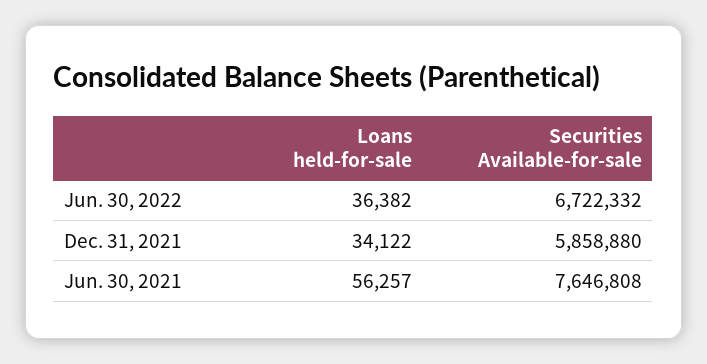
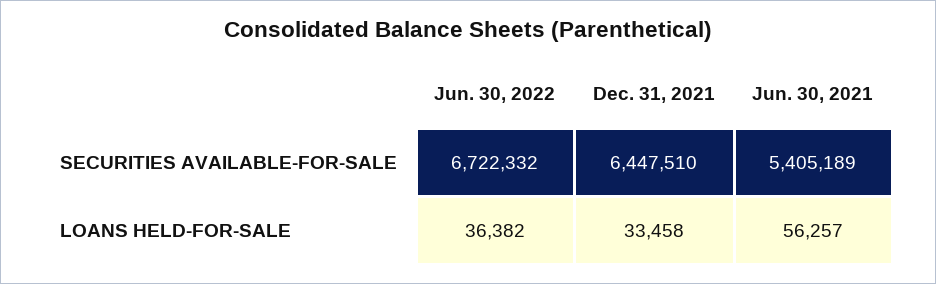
Loans held-for-sale, Dec. 31, 2021: 34122 -> 33458
Securities Available-for-sale, Dec. 31, 2021: 5858880 -> 6447510
Securities Available-for-sale, Jun. 30, 2021: 7646808 -> 5405189

